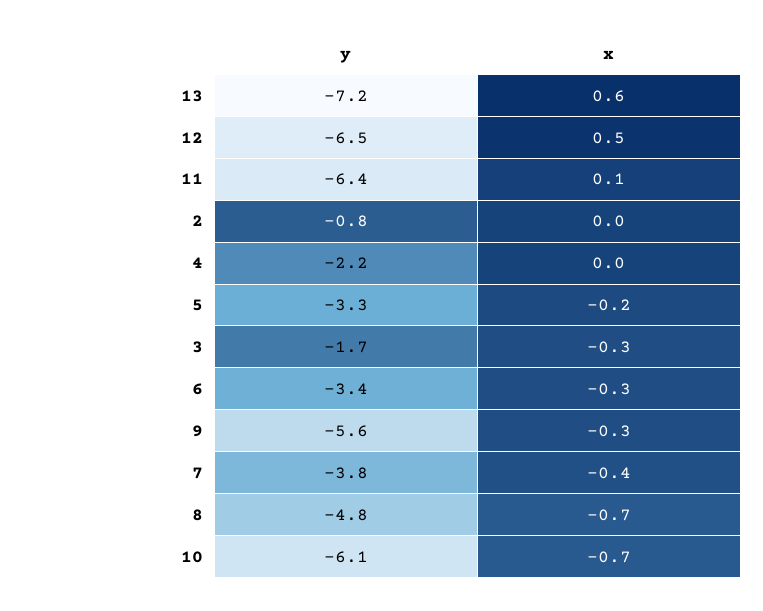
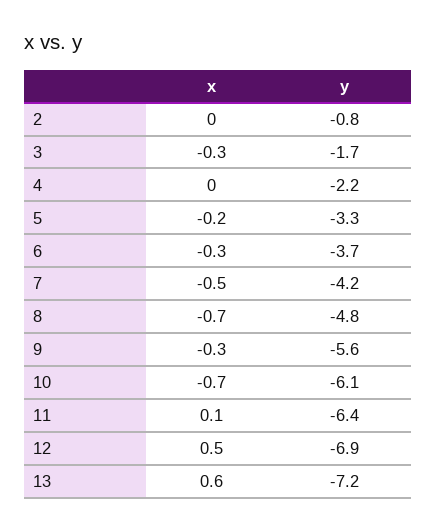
y, 12: -6.5 -> -6.9
y, 6: -3.4 -> -3.7
y, 7: -3.8 -> -4.2
x, 7: -0.4 -> -0.5

